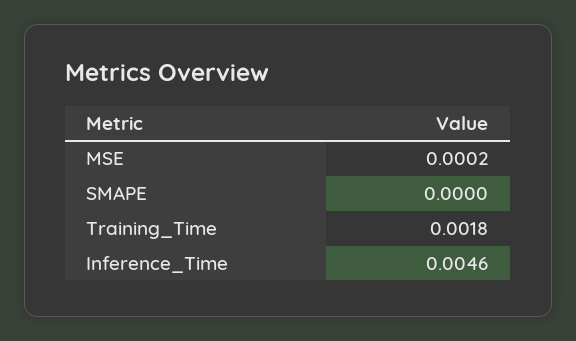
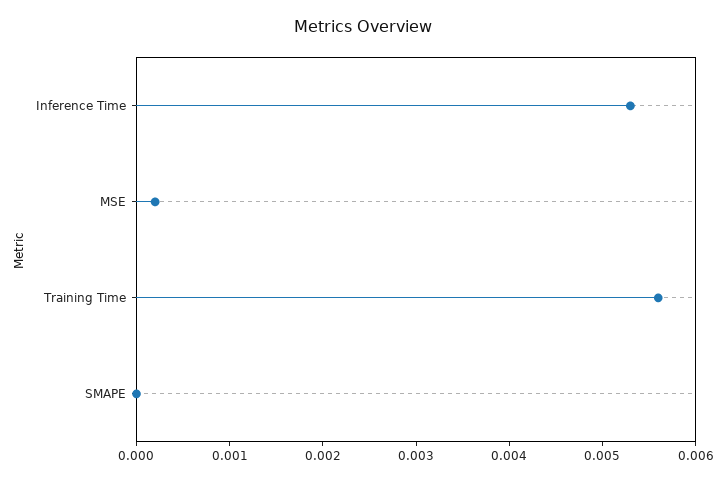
Training_Time: 0.0018 -> 0.0056
Inference_Time: 0.0046 -> 0.0053

